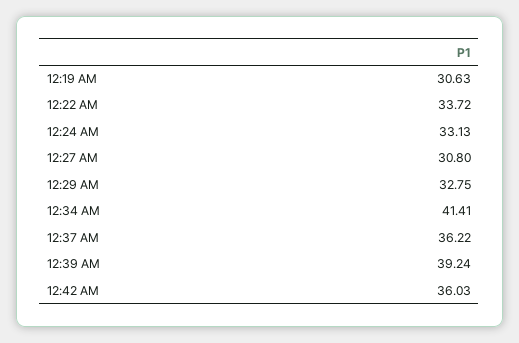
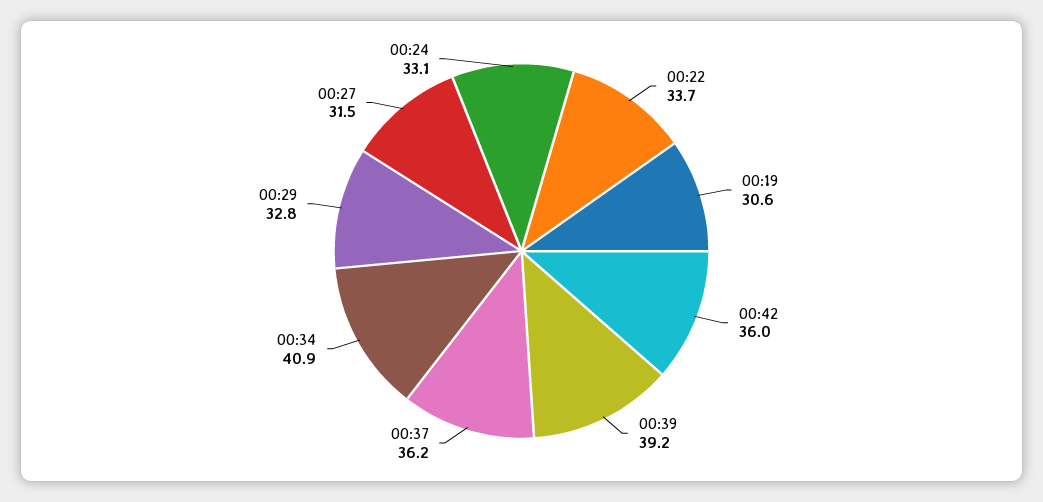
12:27 AM: 30.8 -> 31.5
12:34 AM: 41.41 -> 40.9

